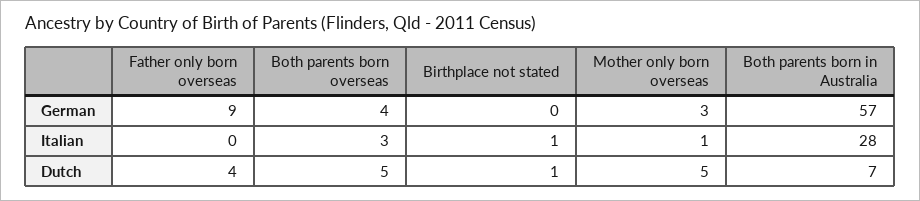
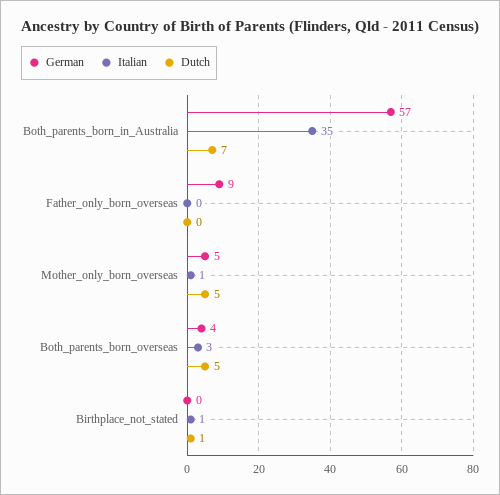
German, Mother only born overseas: 3 -> 5
Italian, Both parents born in Australia: 28 -> 35
Dutch, Father only born overseas: 4 -> 0

